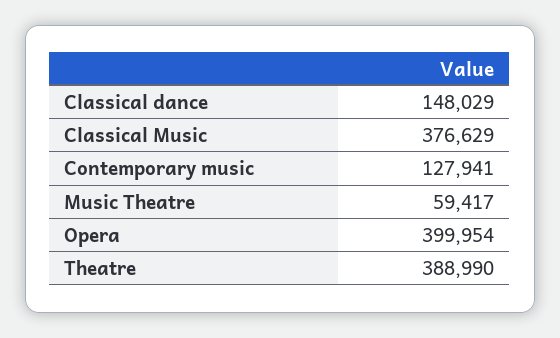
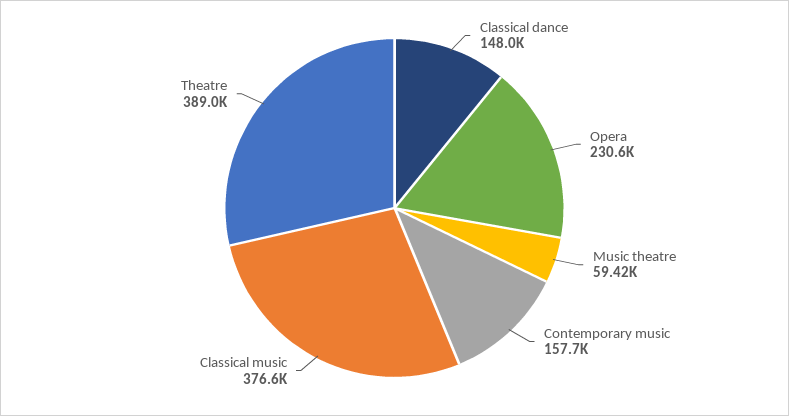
Contemporary music: 127941 -> 157700
Opera: 399954 -> 230600

